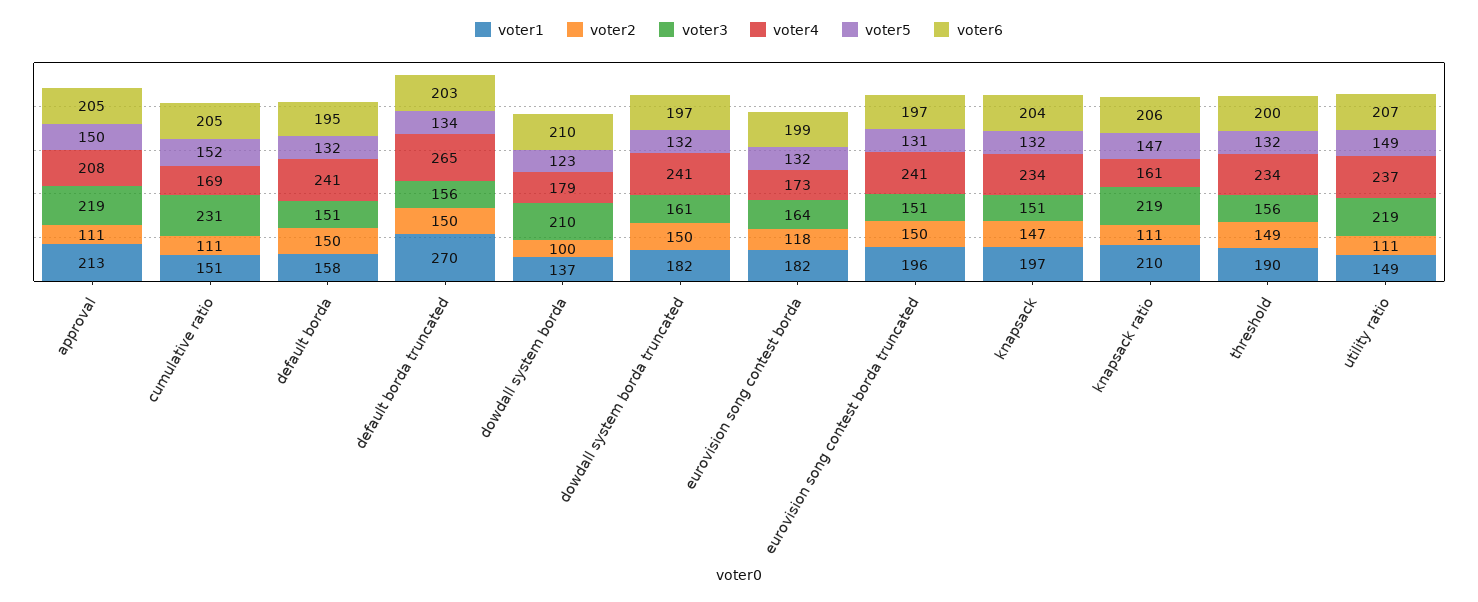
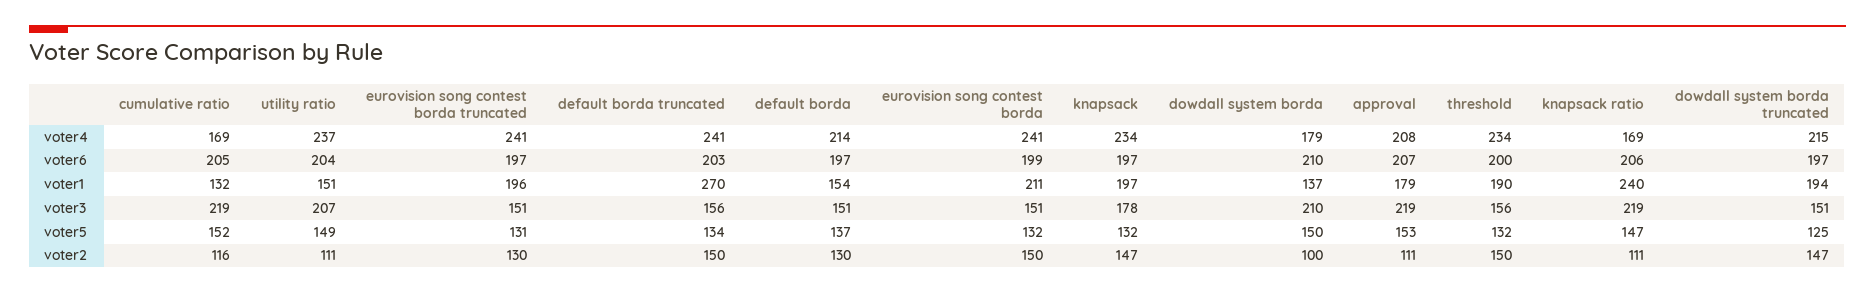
voter1, approval: 213 -> 179
voter5, approval: 150 -> 153
voter6, approval: 205 -> 207
voter1, cumulative ratio: 151 -> 132
voter2, cumulative ratio: 111 -> 116
voter3, cumulative ratio: 231 -> 219
voter1, default borda: 158 -> 154
voter2, default borda: 150 -> 130
voter4, default borda: 241 -> 214
voter5, default borda: 132 -> 137
voter6, default borda: 195 -> 197
voter4, default borda truncated: 265 -> 241
voter5, dowdall system borda: 123 -> 150
voter1, dowdall system borda truncated: 182 -> 194
voter2, dowdall system borda truncated: 150 -> 147
voter3, dowdall system borda truncated: 161 -> 151
voter4, dowdall system borda truncated: 241 -> 215
voter5, dowdall system borda truncated: 132 -> 125
voter1, eurovision song contest borda: 182 -> 211
voter2, eurovision song contest borda: 118 -> 150
voter3, eurovision song contest borda: 164 -> 151
voter4, eurovision song contest borda: 173 -> 241
voter2, eurovision song contest borda truncated: 150 -> 130
voter3, knapsack: 151 -> 178
voter6, knapsack: 204 -> 197
voter1, knapsack ratio: 210 -> 240
voter4, knapsack ratio: 161 -> 169
voter2, threshold: 149 -> 150
voter1, utility ratio: 149 -> 151
voter3, utility ratio: 219 -> 207
voter6, utility ratio: 207 -> 204

